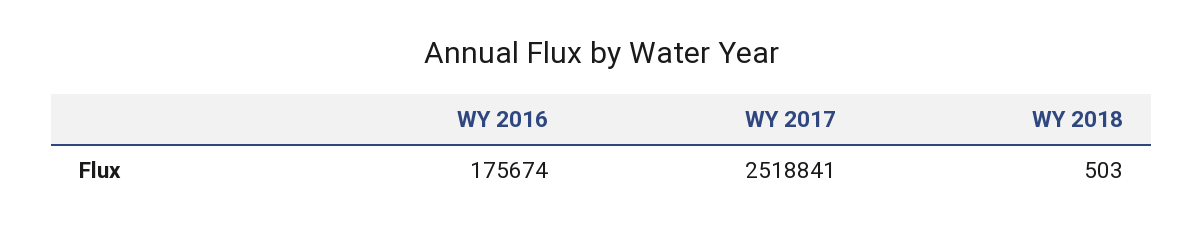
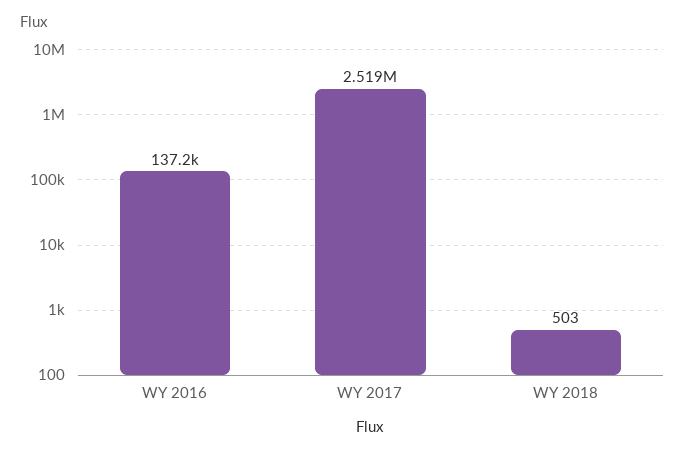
WY 2016: 175674 -> 137200

